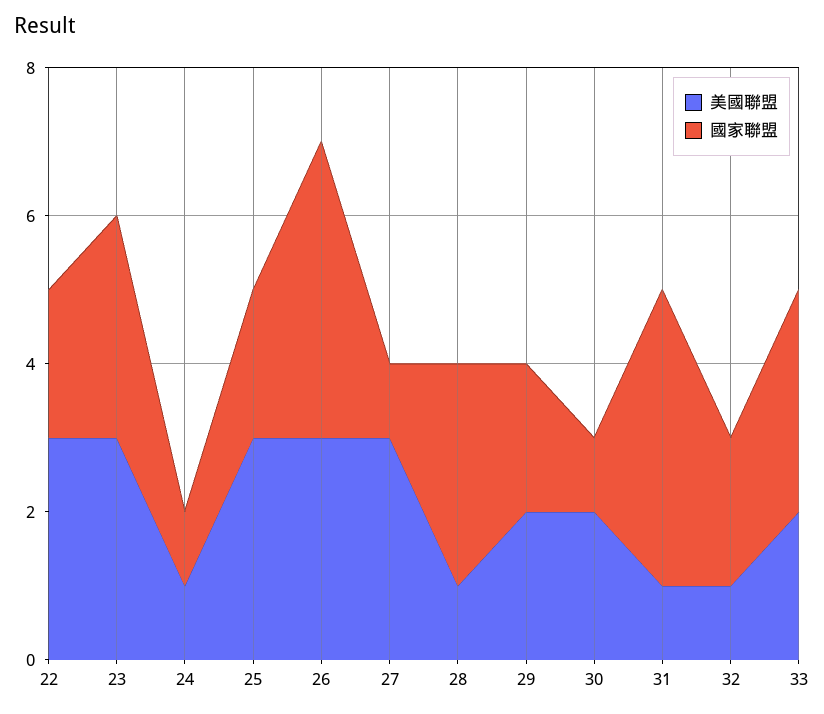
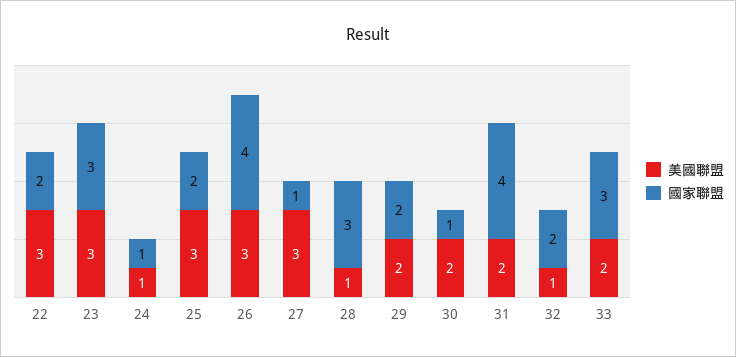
美國聯盟, 31: 1 -> 2

